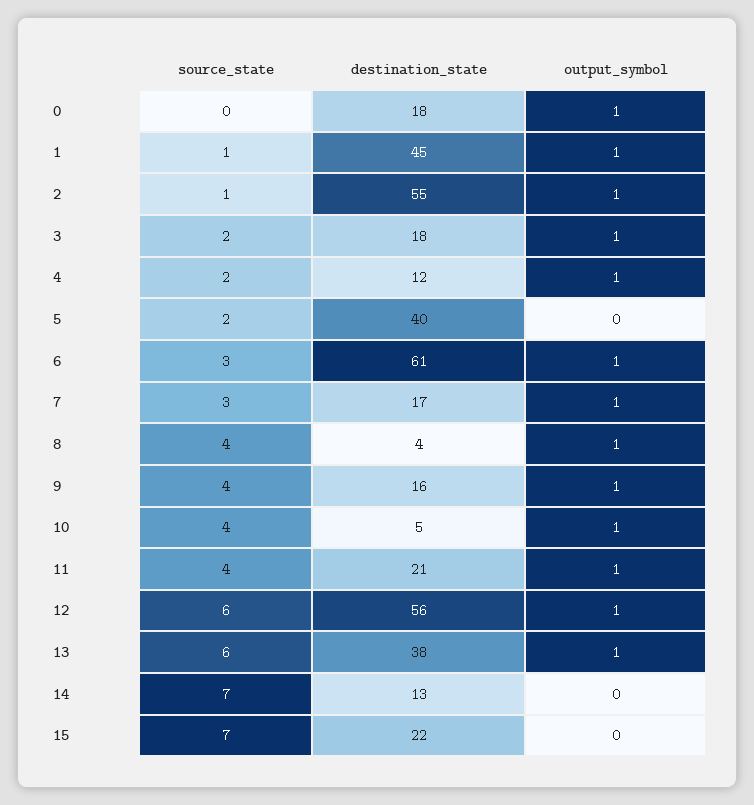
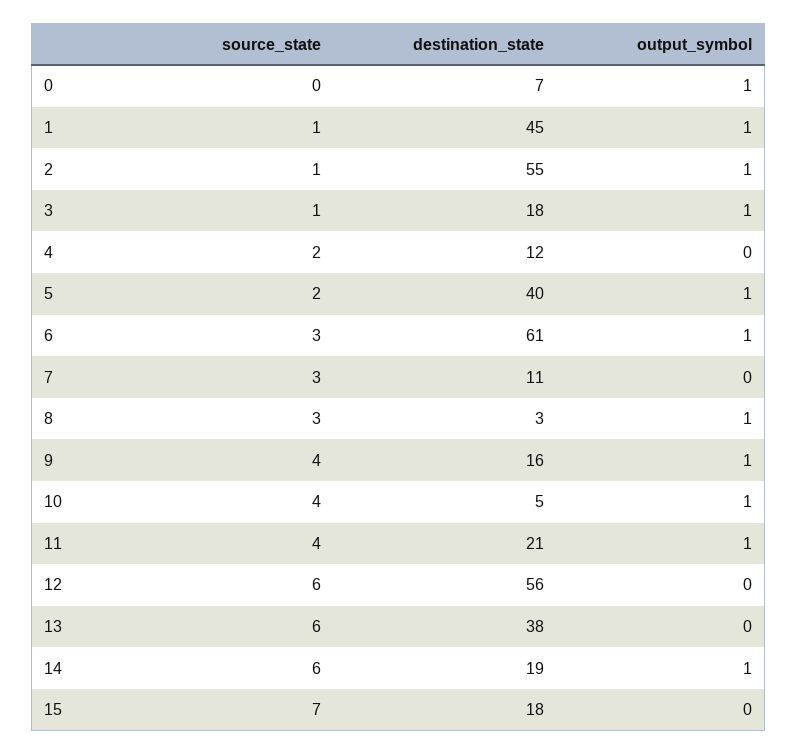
destination_state, 0: 18 -> 7
source_state, 3: 2 -> 1
output_symbol, 4: 1 -> 0
output_symbol, 5: 0 -> 1
destination_state, 7: 17 -> 11
output_symbol, 7: 1 -> 0
source_state, 8: 4 -> 3
destination_state, 8: 4 -> 3
output_symbol, 12: 1 -> 0
output_symbol, 13: 1 -> 0
source_state, 14: 7 -> 6
destination_state, 14: 13 -> 19
output_symbol, 14: 0 -> 1
destination_state, 15: 22 -> 18

